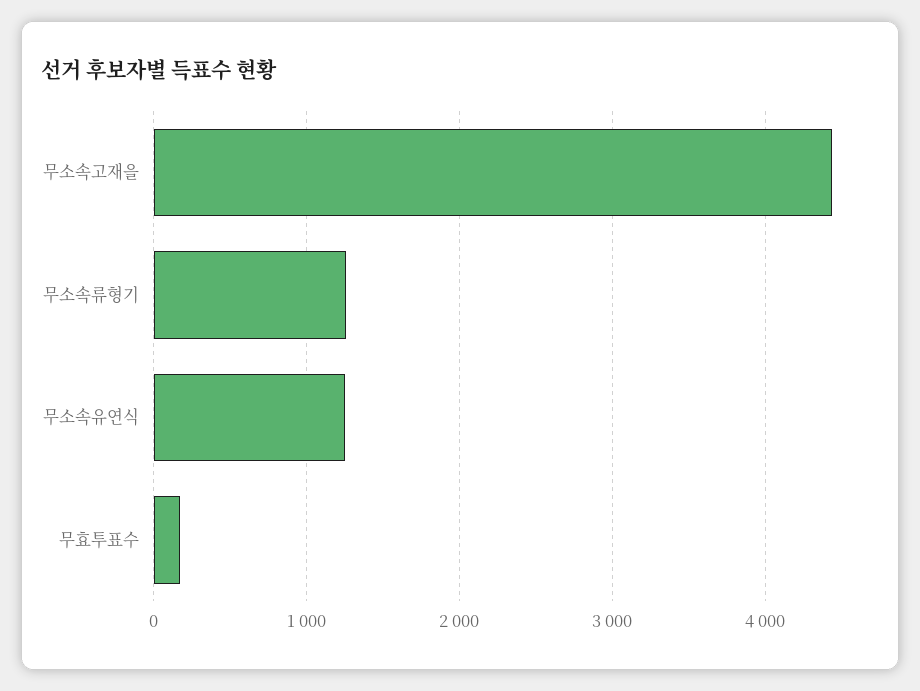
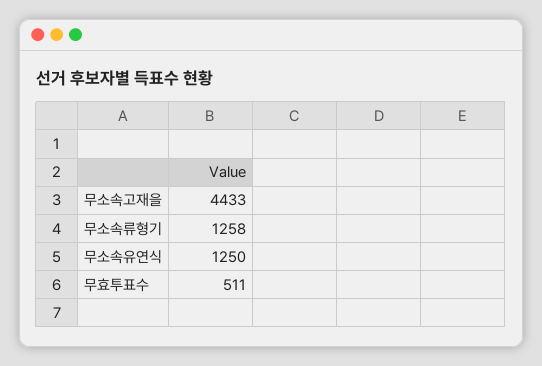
무효투표수: 200 -> 511

